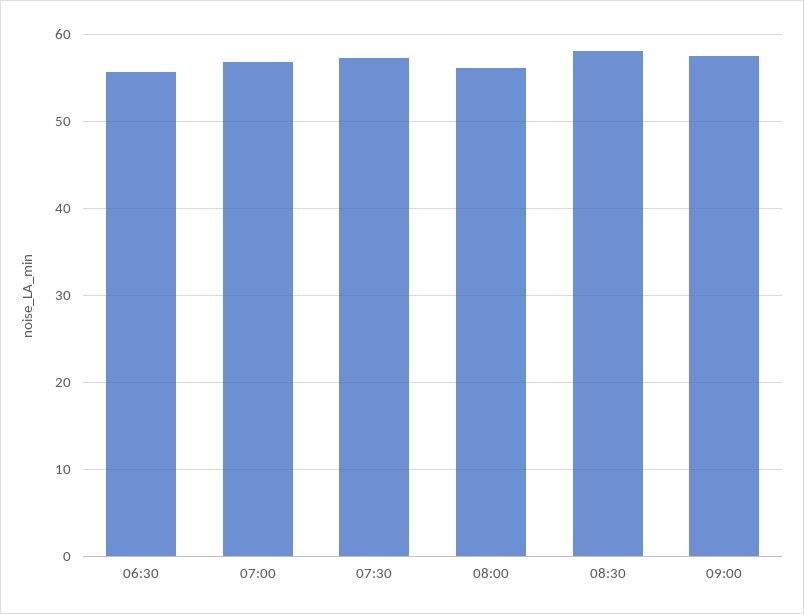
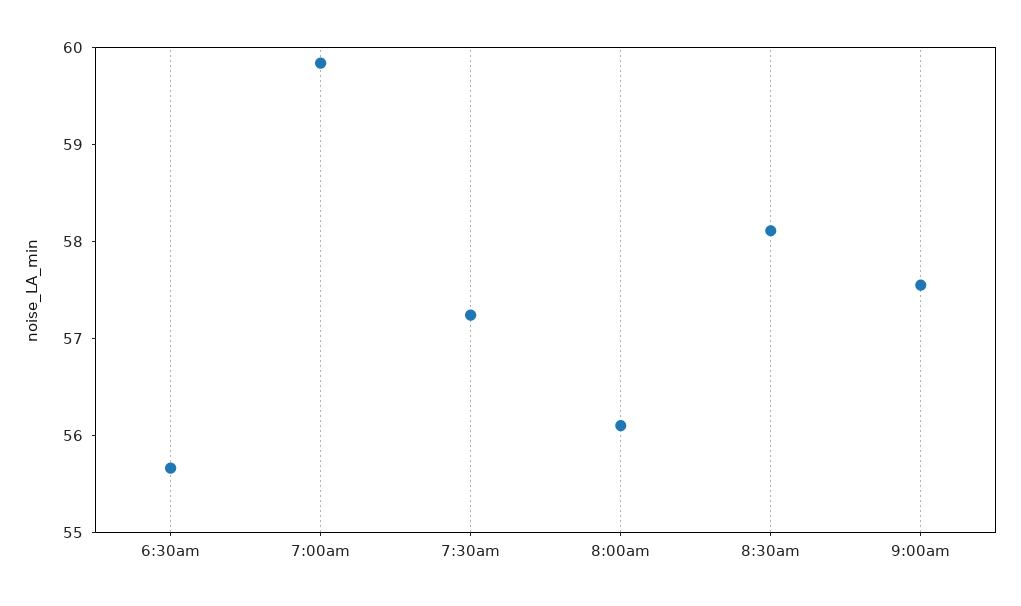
07:00: 57 -> 59.8

